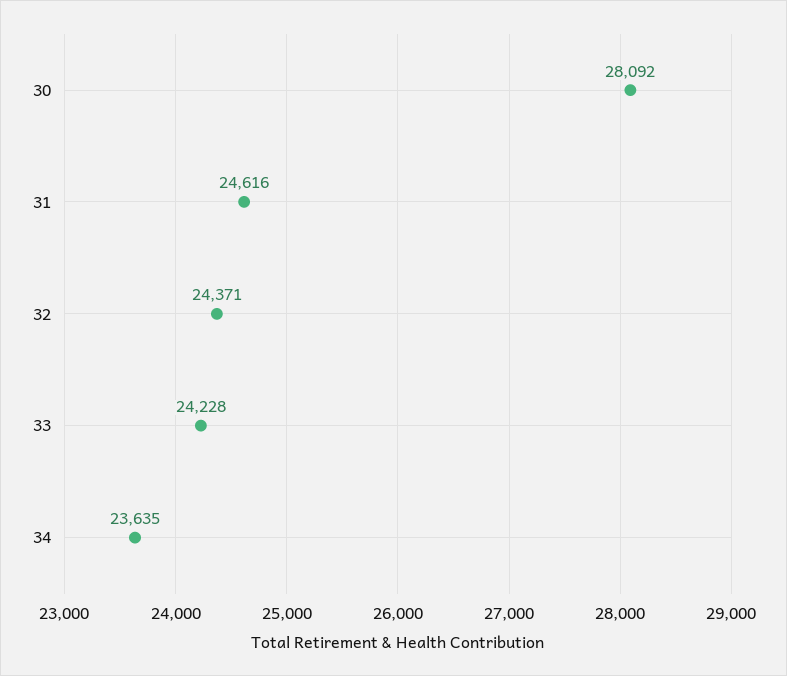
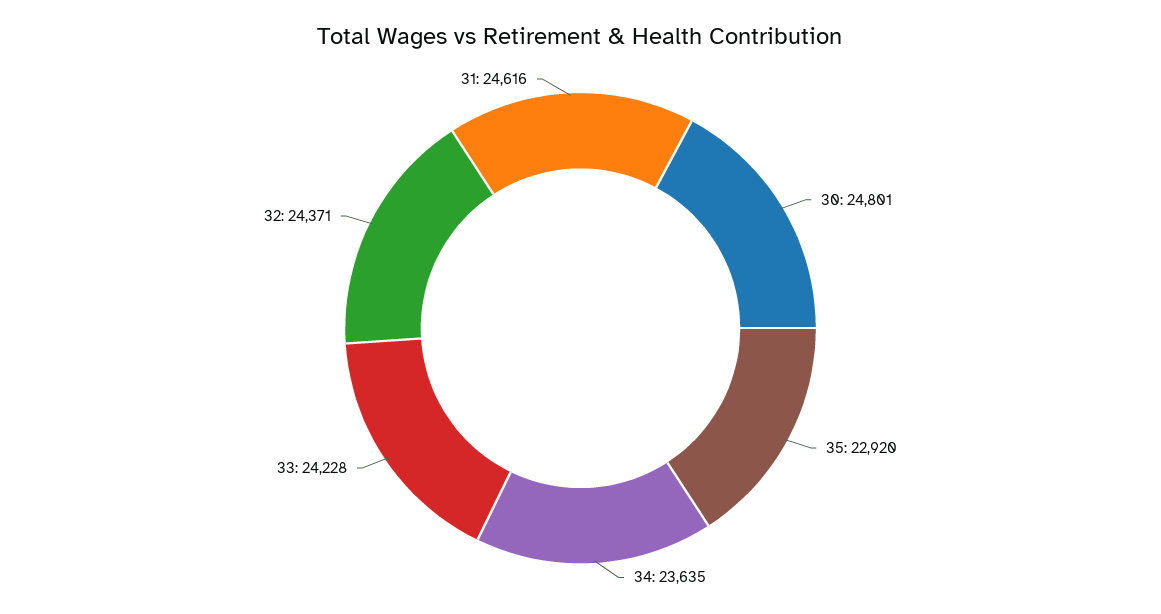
30: 28092 -> 24801
35: none -> 22920

